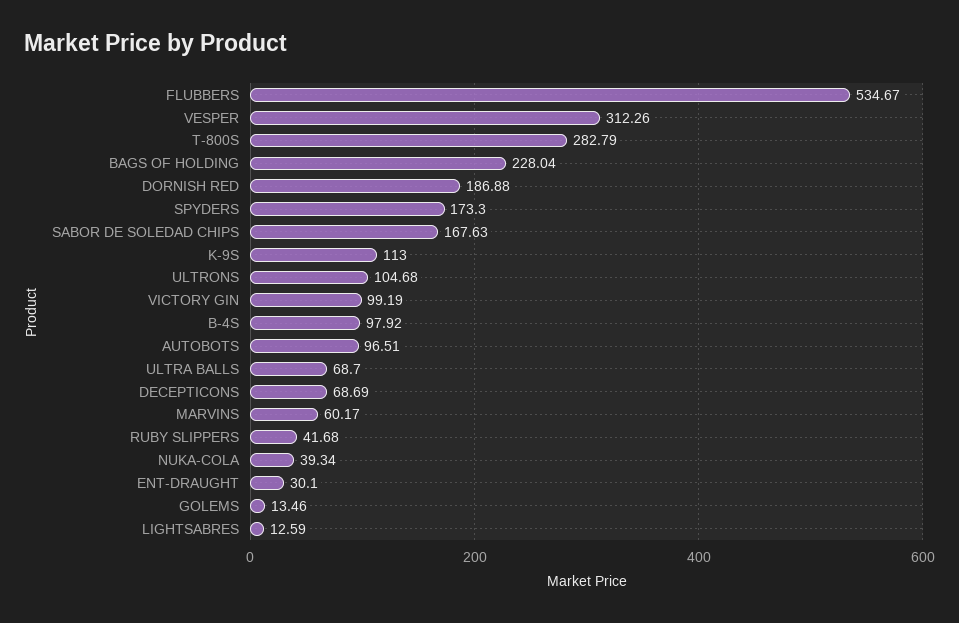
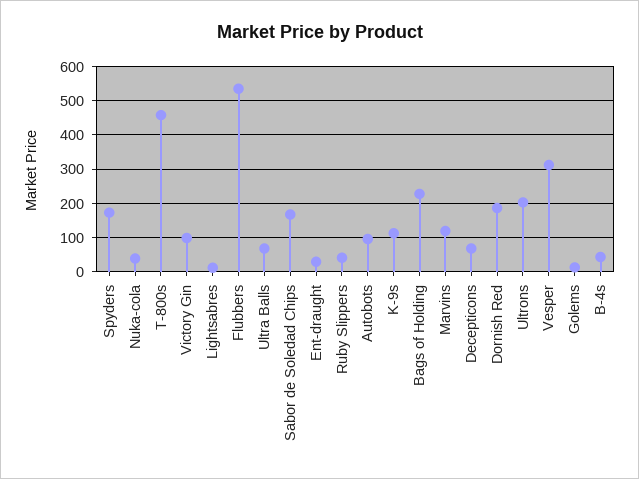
T-800S: 282.79 -> 460
ULTRONS: 104.68 -> 200
B-4S: 97.92 -> 40
MARVINS: 60.17 -> 120

